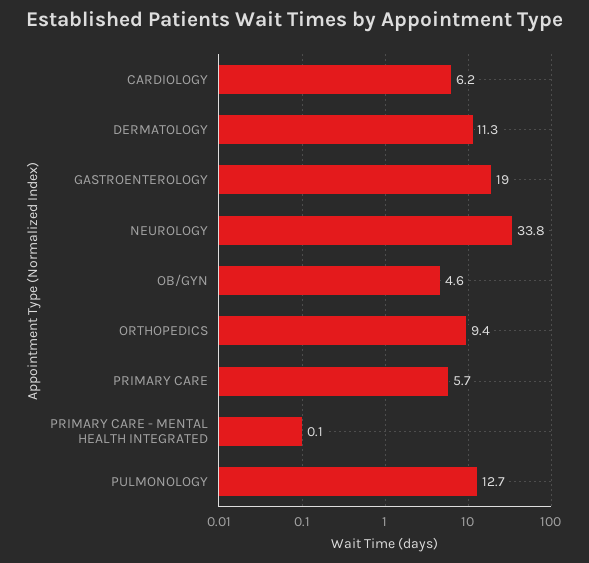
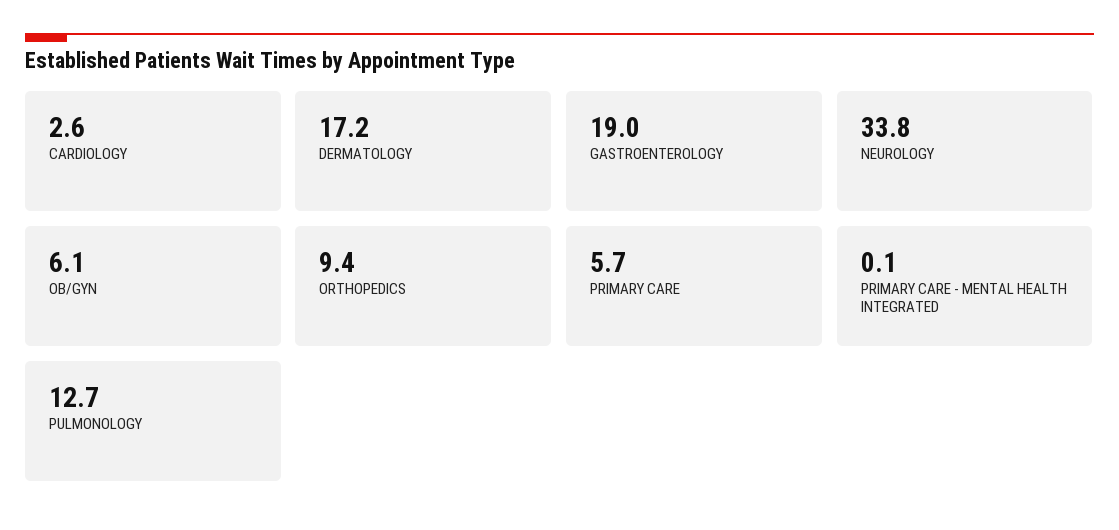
CARDIOLOGY: 6.2 -> 2.6
DERMATOLOGY: 11.3 -> 17.2
OB/GYN: 4.6 -> 6.1

